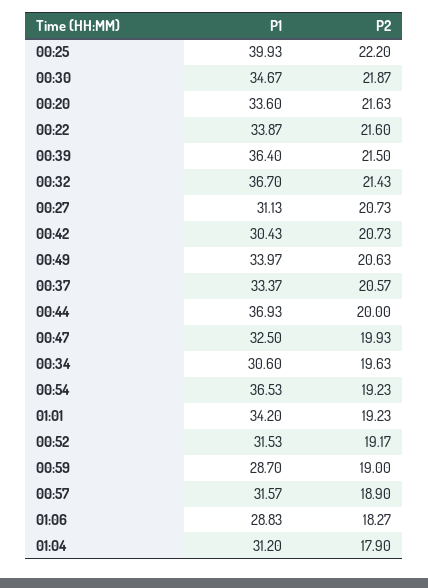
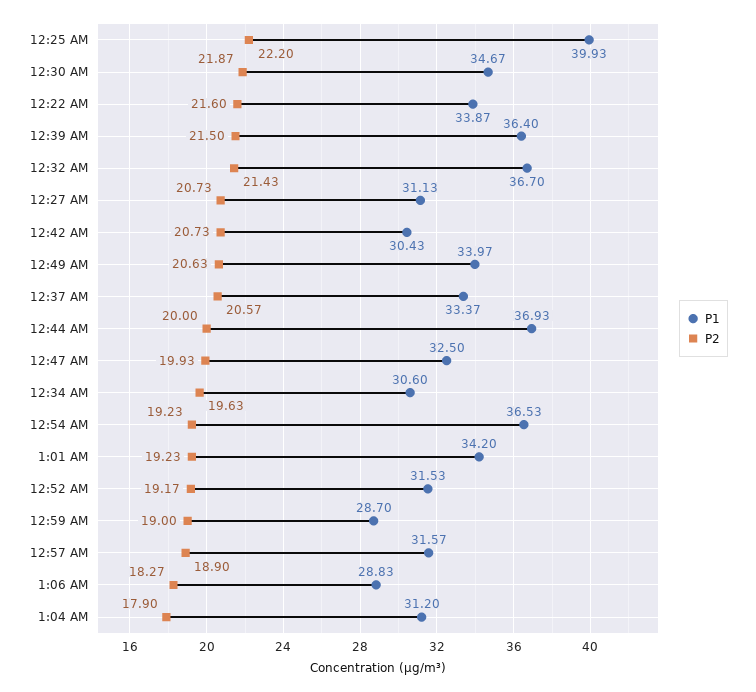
P1, 00:20: 33.6 -> none
P2, 00:20: 21.63 -> none

